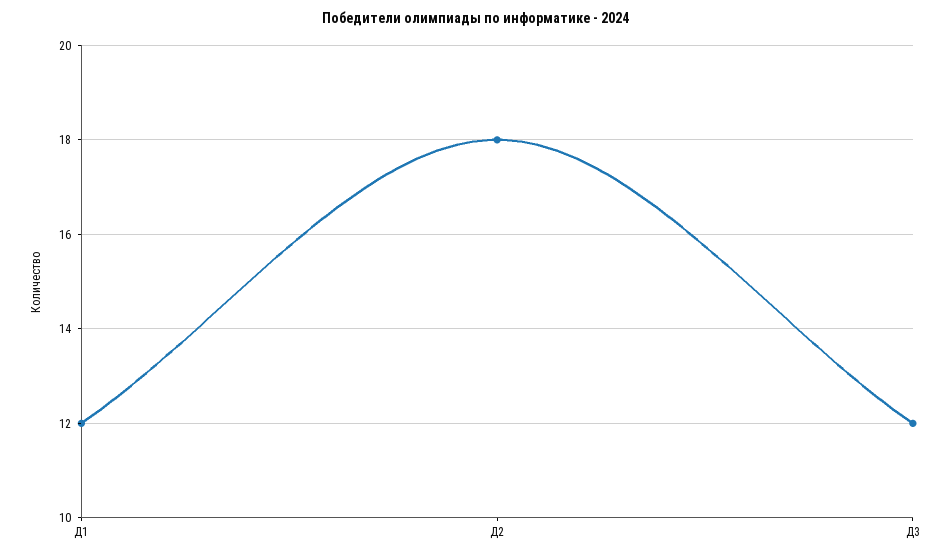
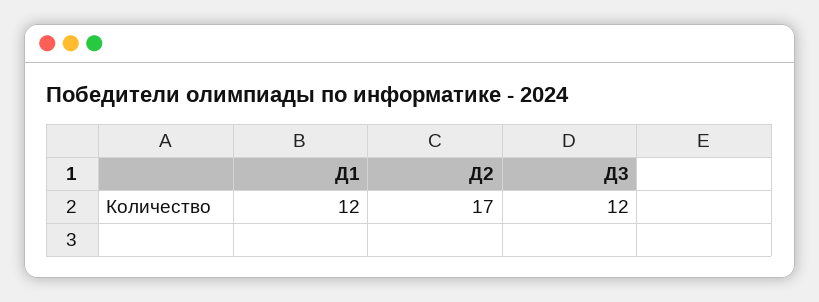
Д2: 18 -> 17

